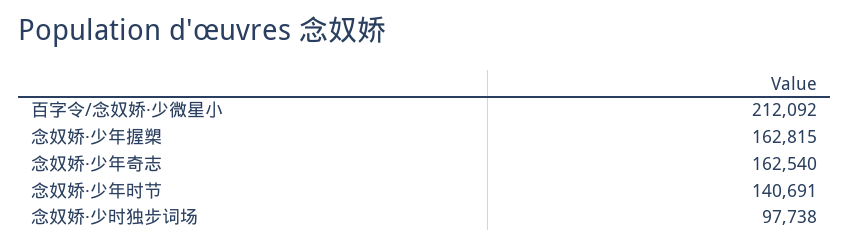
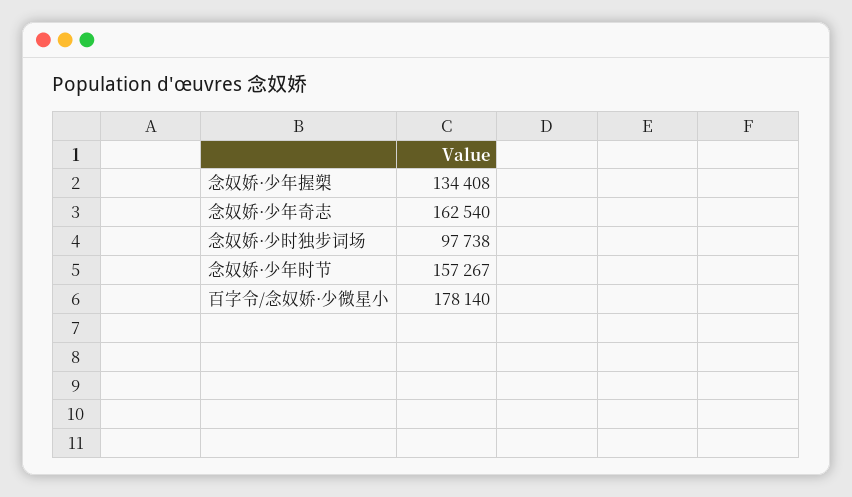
百字令/念奴娇·少微星小: 212092 -> 178140
念奴娇·少年握槊: 162815 -> 134408
念奴娇·少年时节: 140691 -> 157267

